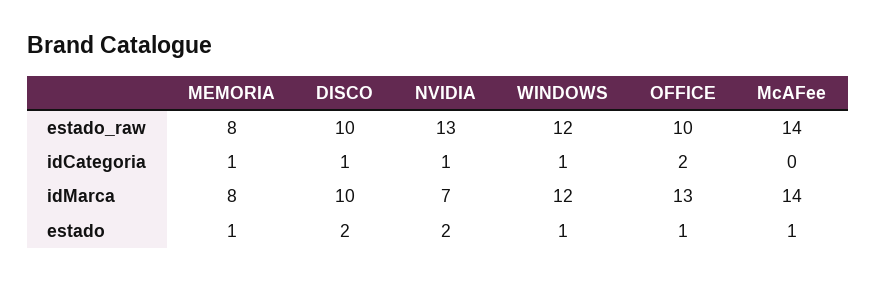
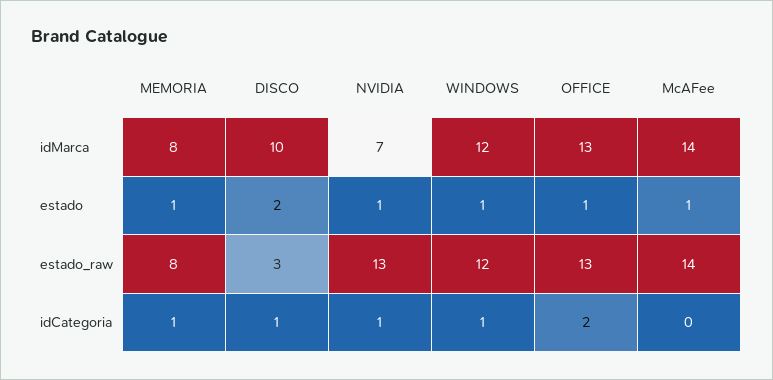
DISCO, estado_raw: 10 -> 3
OFFICE, estado_raw: 10 -> 13
NVIDIA, estado: 2 -> 1

